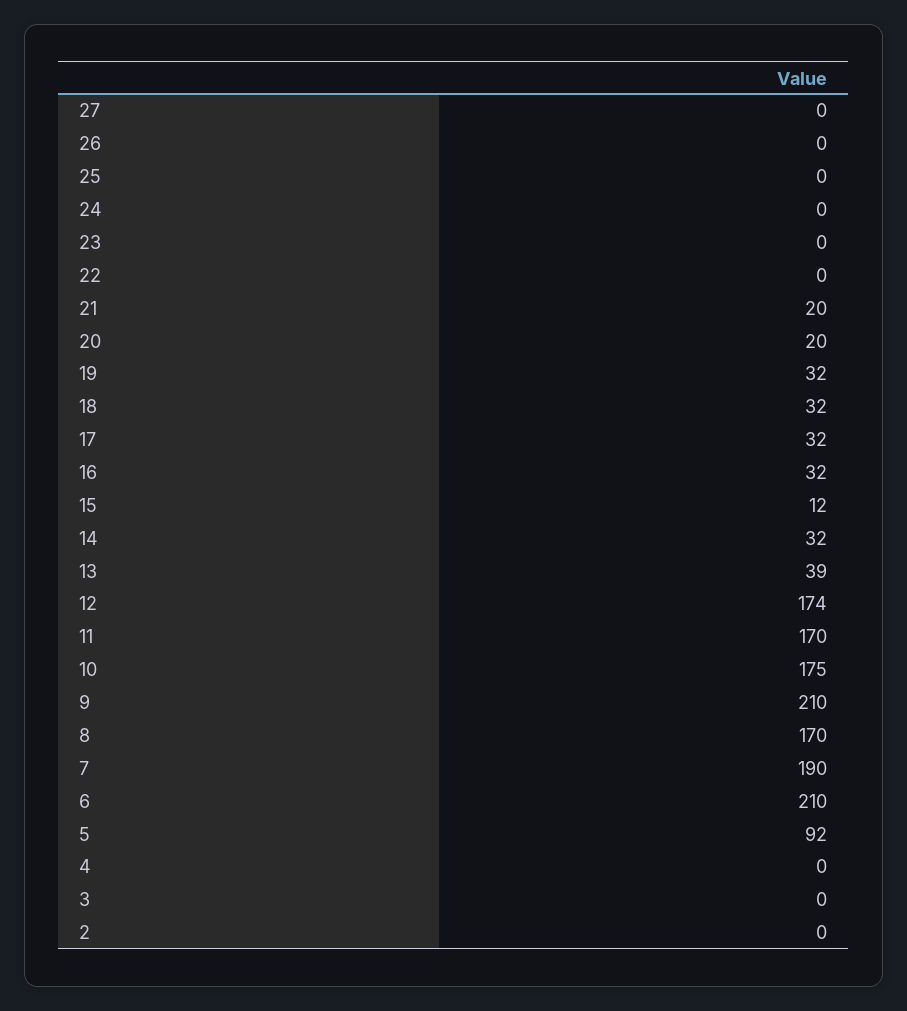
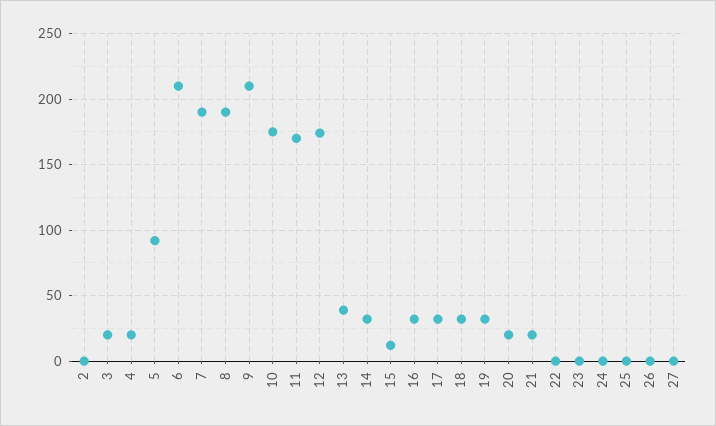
8: 170 -> 190
4: 0 -> 20
3: 0 -> 20

